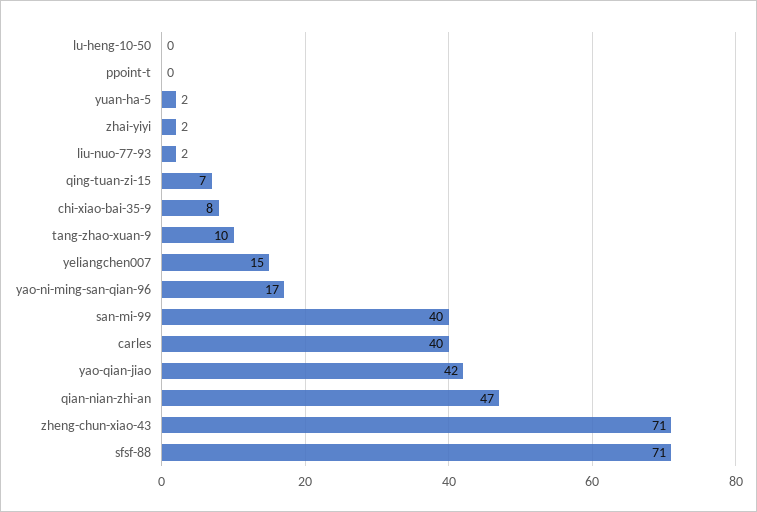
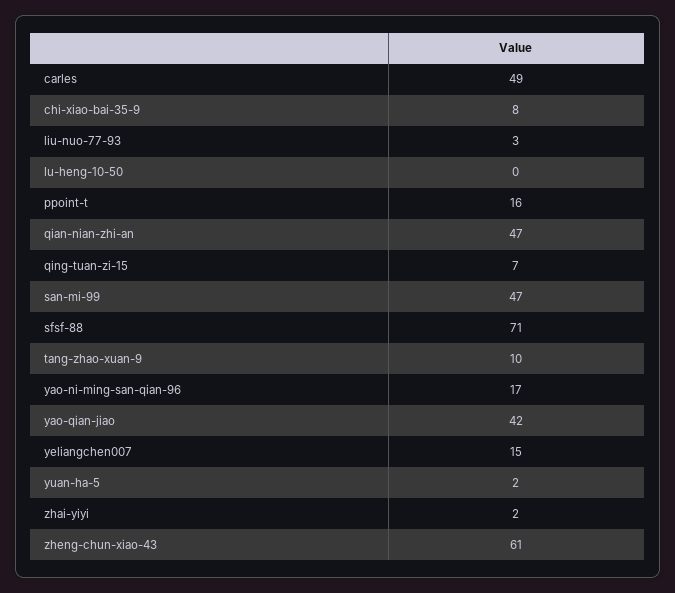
ppoint-t: 0 -> 16
liu-nuo-77-93: 2 -> 3
san-mi-99: 40 -> 47
carles: 40 -> 49
zheng-chun-xiao-43: 71 -> 61

